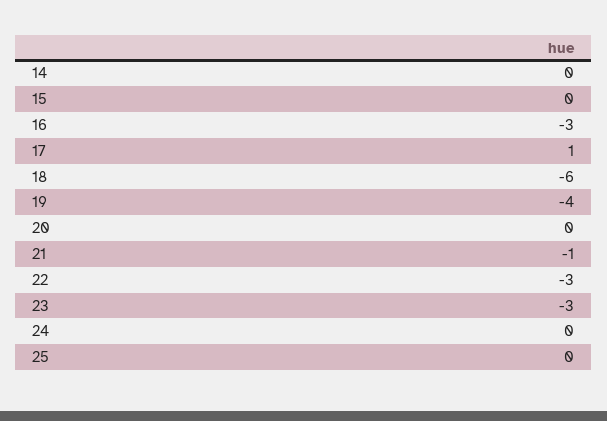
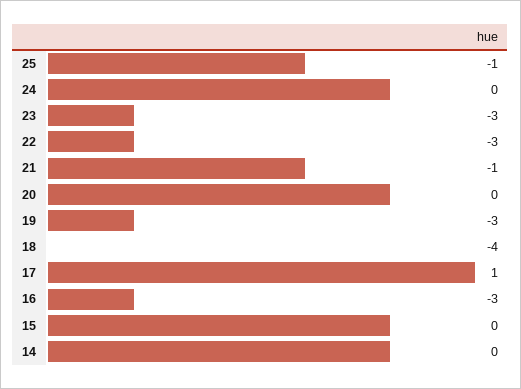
18: -6 -> -4
19: -4 -> -3
25: 0 -> -1

